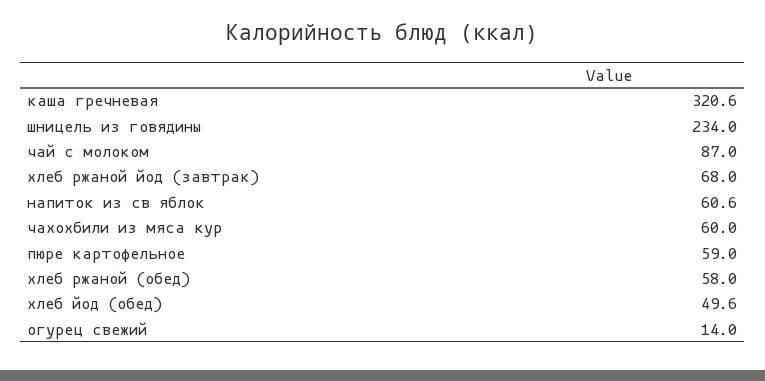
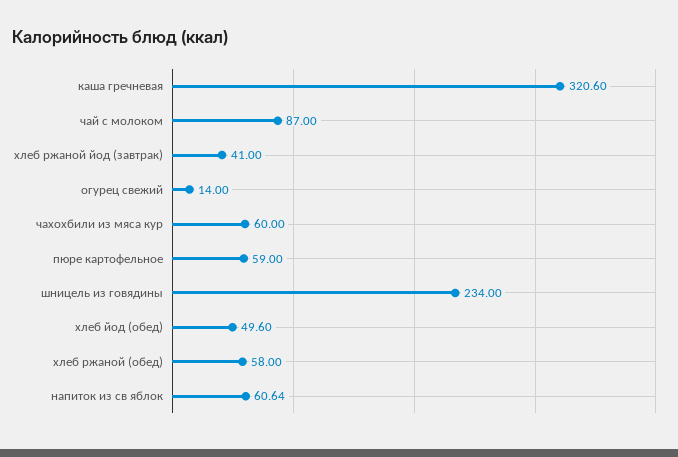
хлеб ржаной йод (завтрак): 68 -> 41

